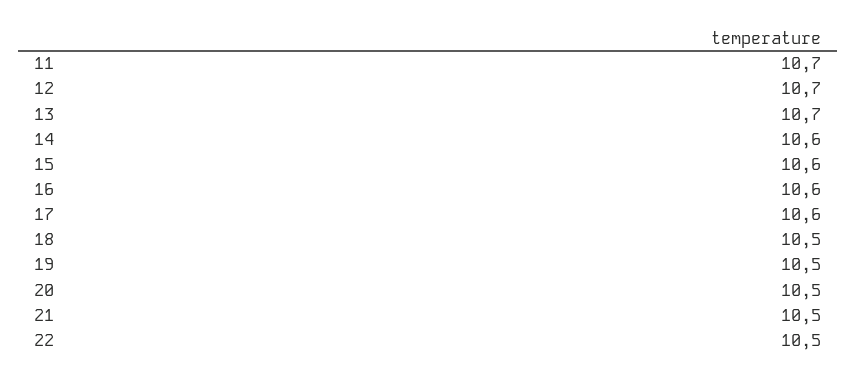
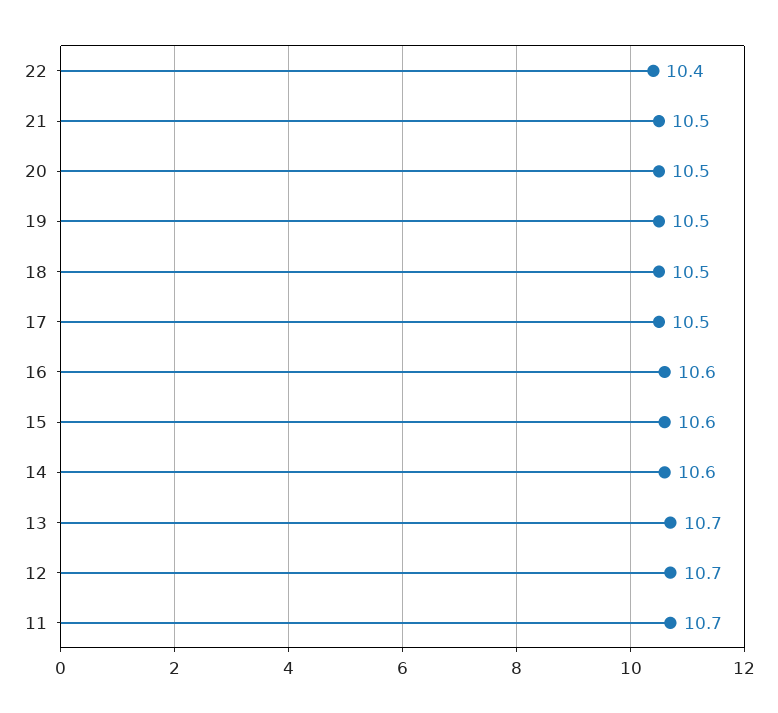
17: 10.6 -> 10.5
22: 10.5 -> 10.4

